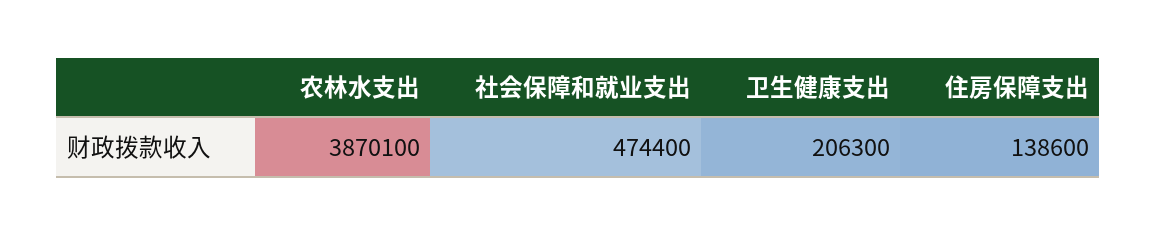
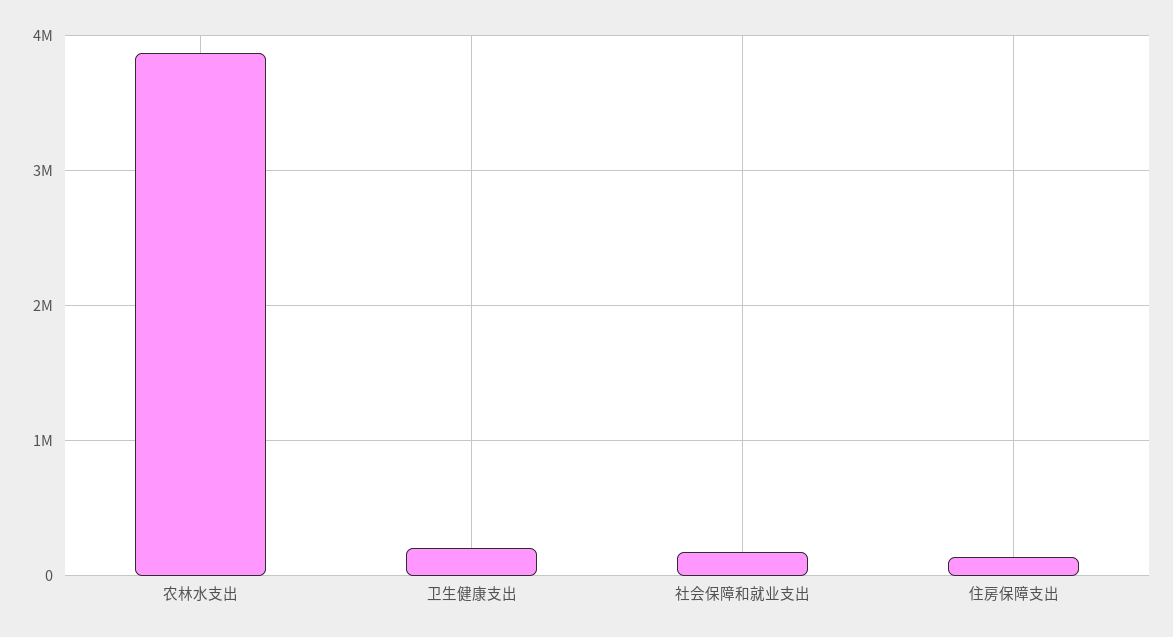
社会保障和就业支出: 474400 -> 200000

